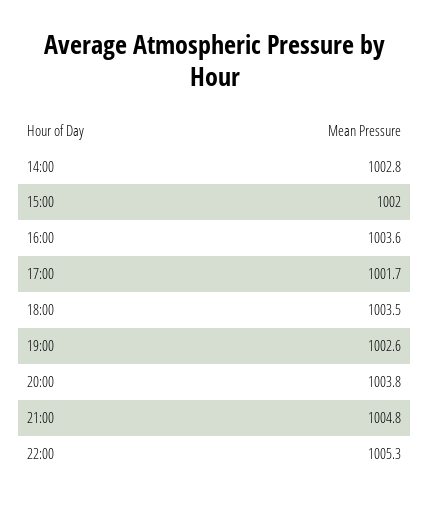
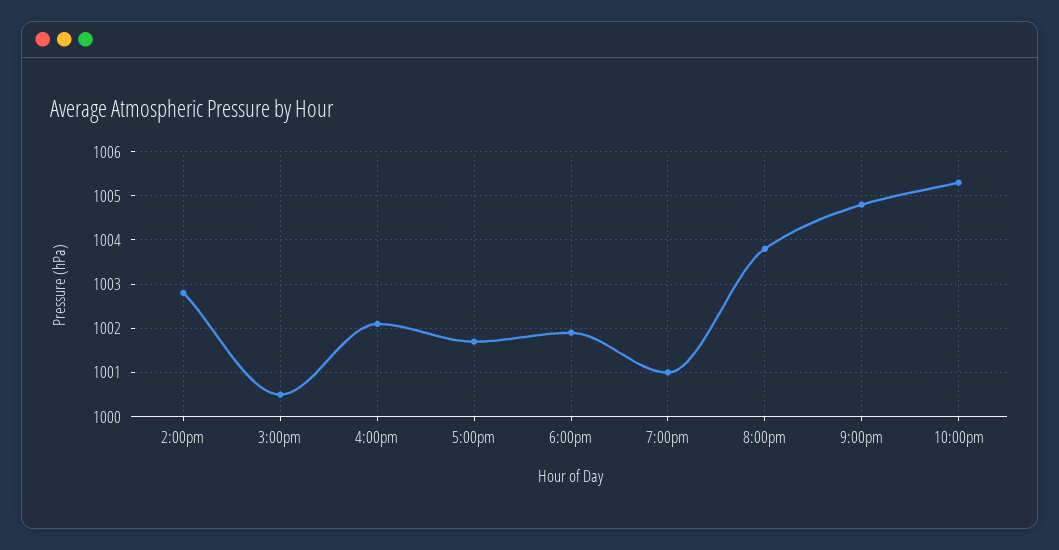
15:00: 1002 -> 1000.5
16:00: 1003.6 -> 1002
18:00: 1003.5 -> 1002
19:00: 1002.6 -> 1001

